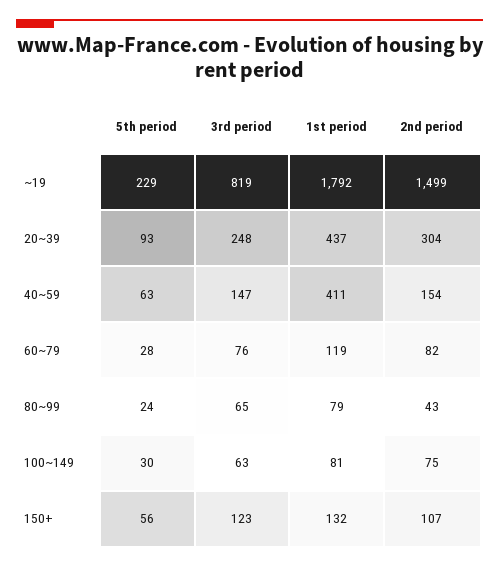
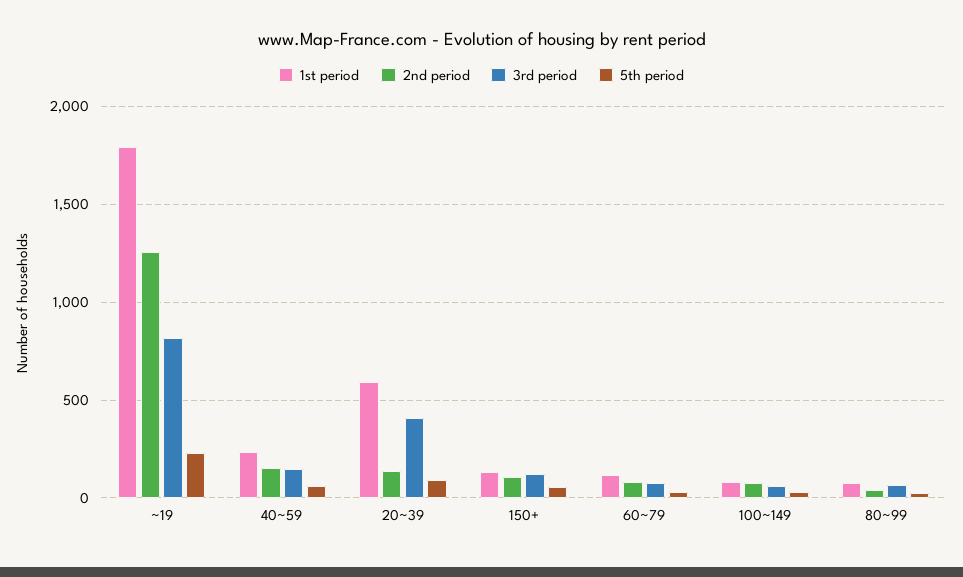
2nd period, ~19: 1499 -> 1250
3rd period, 20~39: 248 -> 400
1st period, 20~39: 437 -> 600
2nd period, 20~39: 304 -> 150
1st period, 40~59: 411 -> 250

